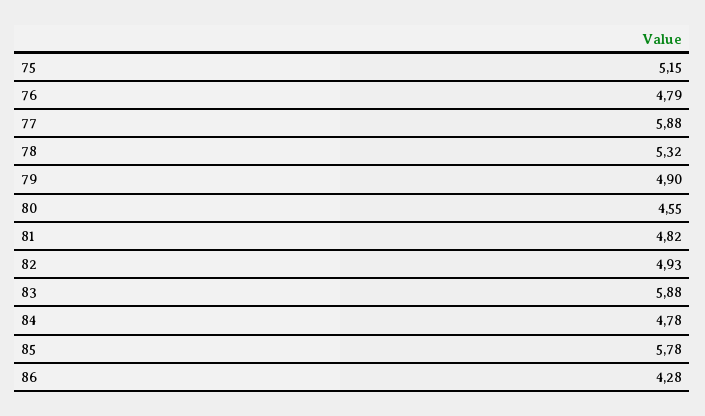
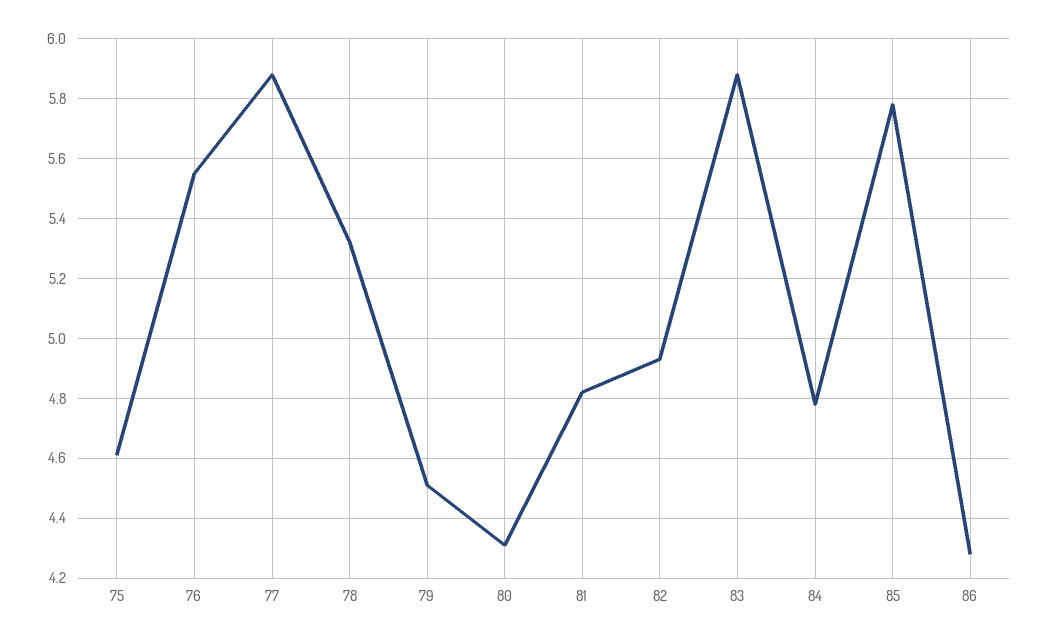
75: 5.15 -> 4.6
76: 4.79 -> 5.55
79: 4.9 -> 4.5
80: 4.55 -> 4.3

